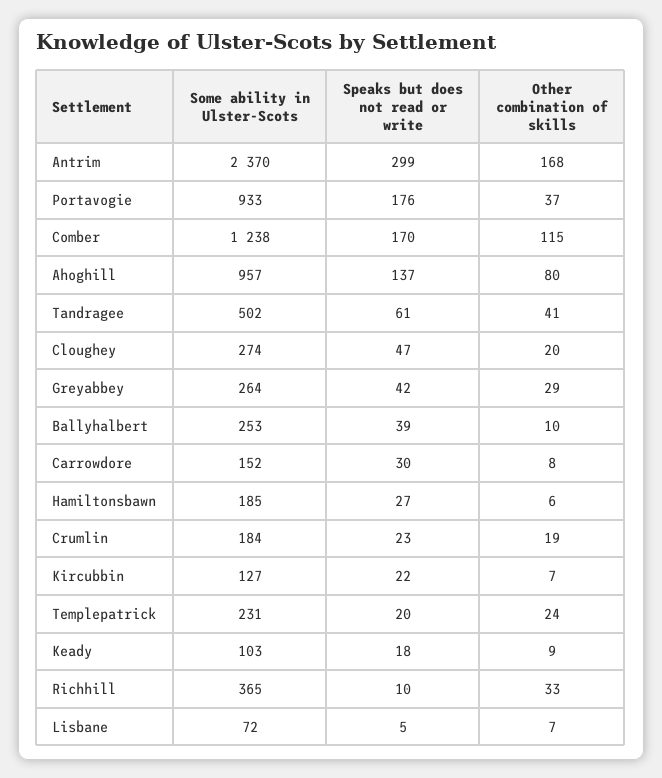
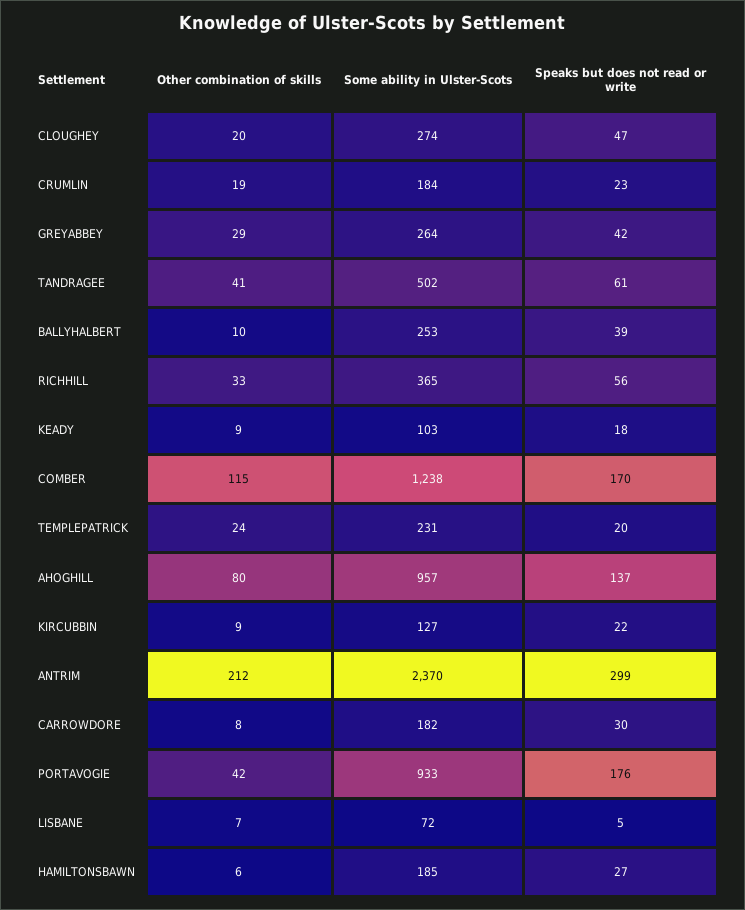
Other combination of skills, Antrim: 168 -> 212
Other combination of skills, Portavogie: 37 -> 42
Some ability in Ulster-Scots, Carrowdore: 152 -> 182
Other combination of skills, Kircubbin: 7 -> 9
Speaks but does not read or write, Richhill: 10 -> 56

